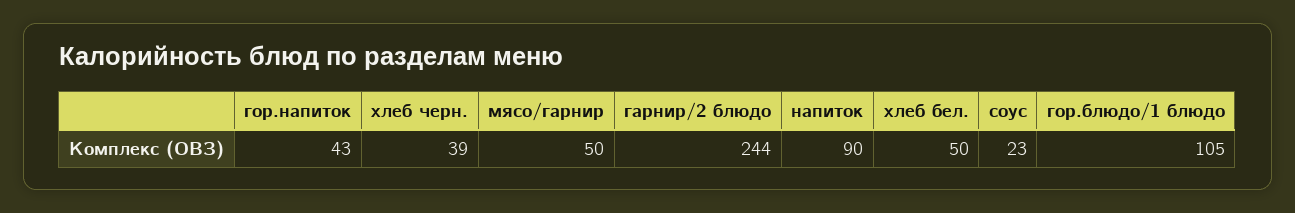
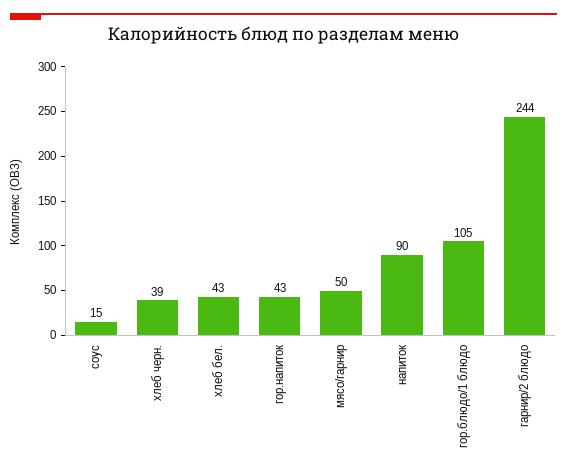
хлеб бел.: 50 -> 43
соус: 23 -> 15

